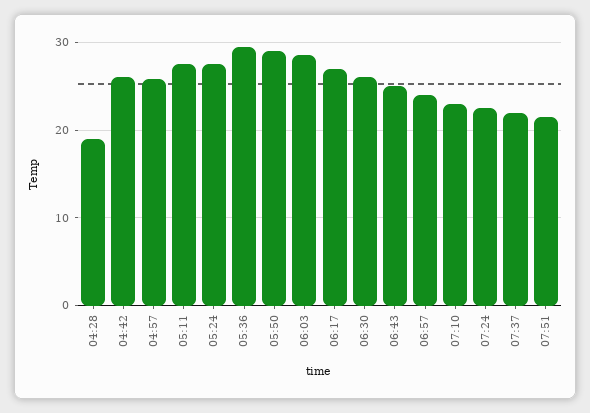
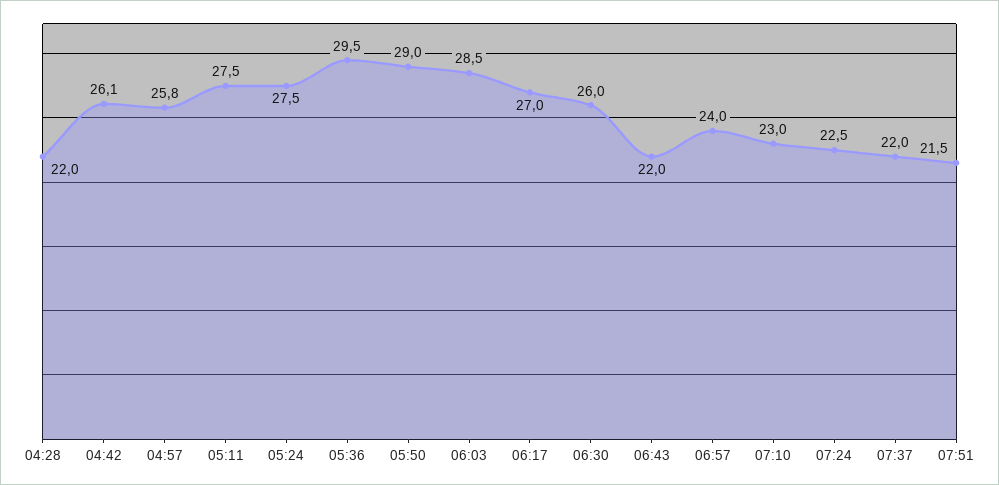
04:28: 19 -> 22
06:43: 25 -> 22

